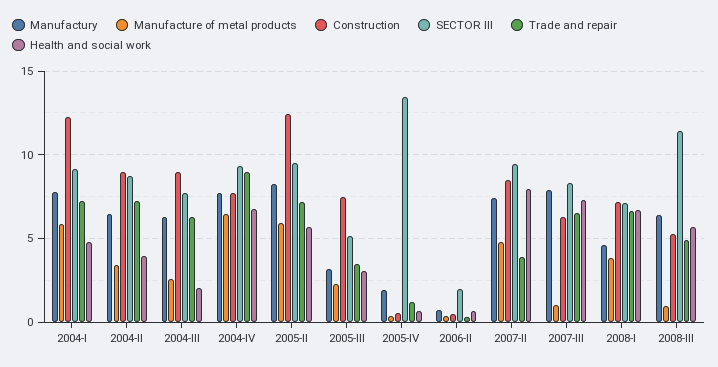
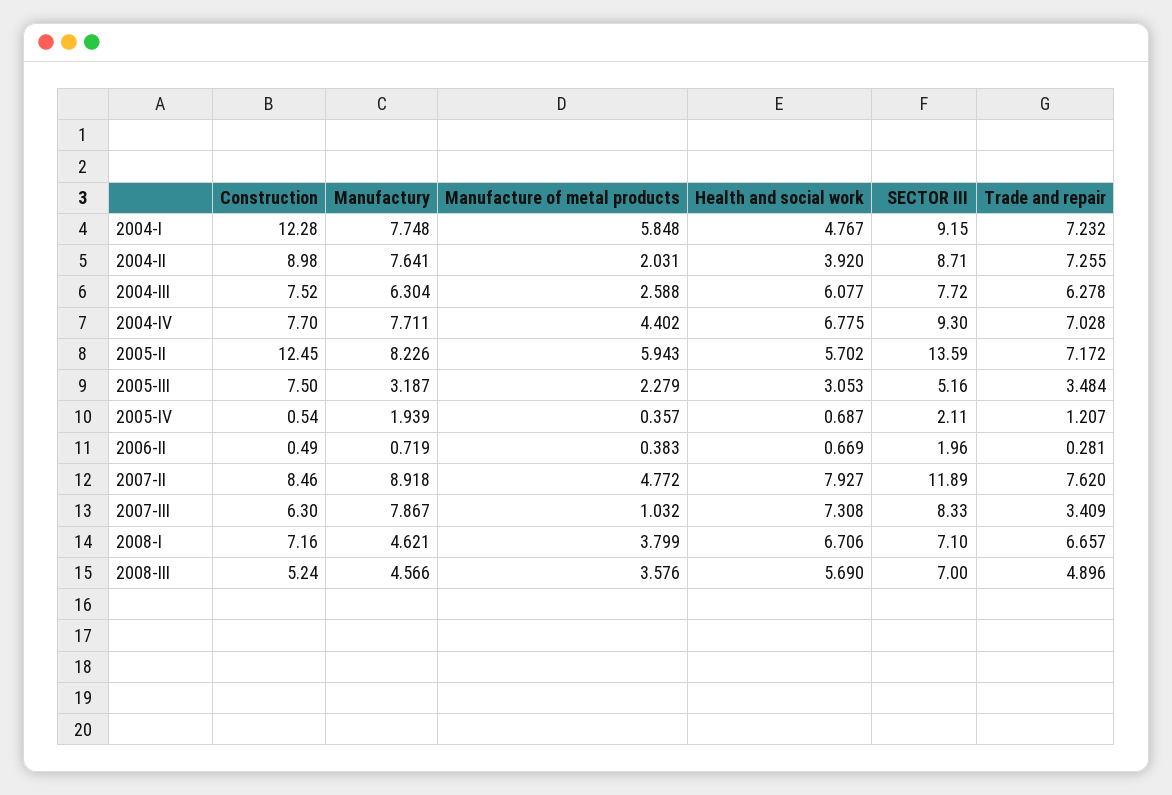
Manufactury, 2004-II: 6.5 -> 7.641
Manufacture of metal products, 2004-II: 3.5 -> 2.031
Construction, 2004-III: 9 -> 7.52
Health and social work, 2004-III: 2 -> 6.077
Manufacture of metal products, 2004-IV: 6.5 -> 4.402
Trade and repair, 2004-IV: 9 -> 7.028
SECTOR III, 2005-II: 9.5 -> 13.59
SECTOR III, 2005-IV: 13.5 -> 2.11
Manufactury, 2007-II: 7.5 -> 8.918
SECTOR III, 2007-II: 9.5 -> 11.89
Trade and repair, 2007-II: 4 -> 7.62
Trade and repair, 2007-III: 6.5 -> 3.409
Manufactury, 2008-III: 6.5 -> 4.566
Manufacture of metal products, 2008-III: 1 -> 3.576
SECTOR III, 2008-III: 11.5 -> 7

